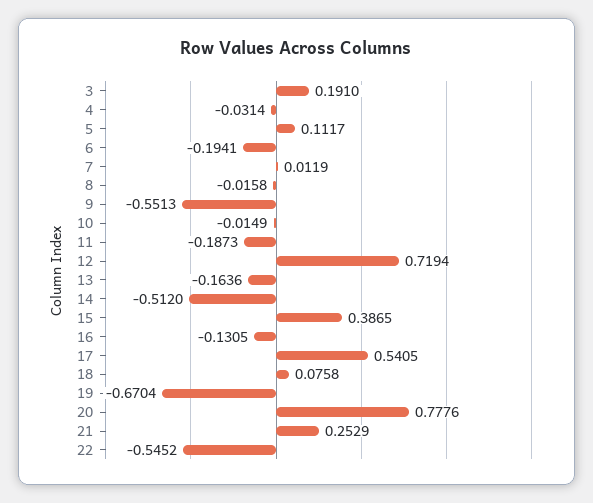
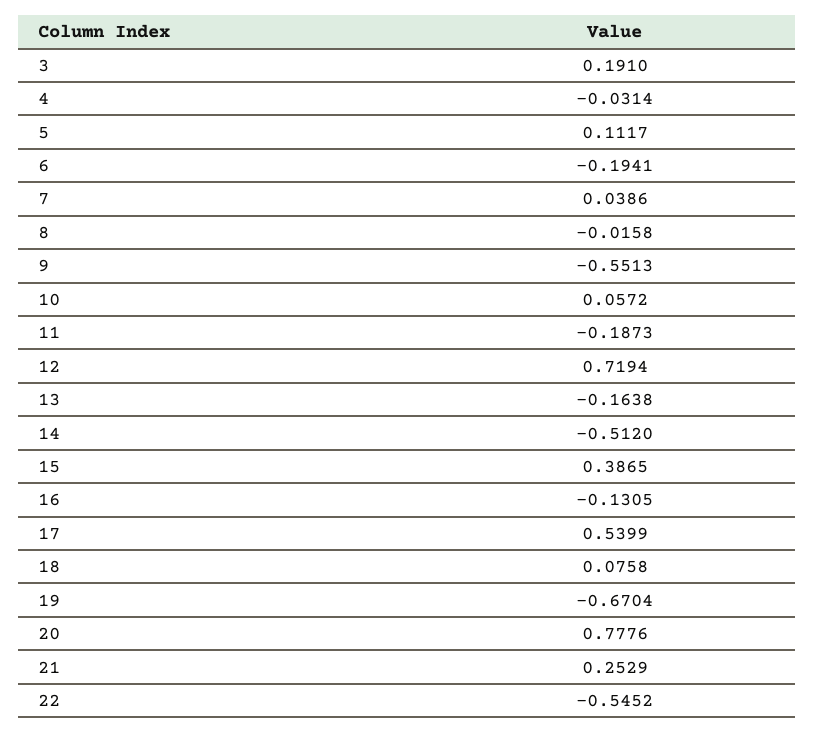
7: 0.0119 -> 0.0386
10: -0.0149 -> 0.0572
13: -0.1636 -> -0.1638
17: 0.5405 -> 0.5399

